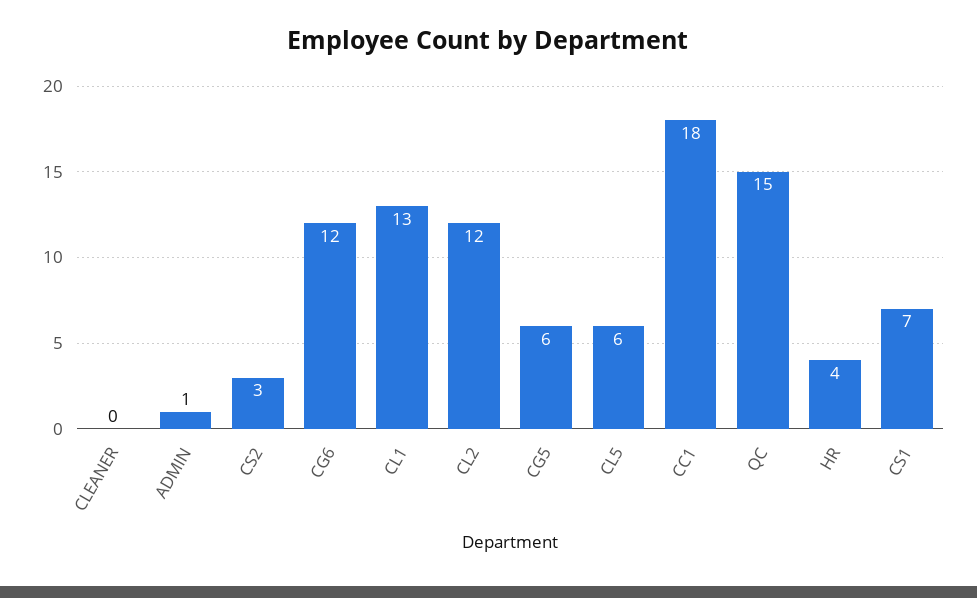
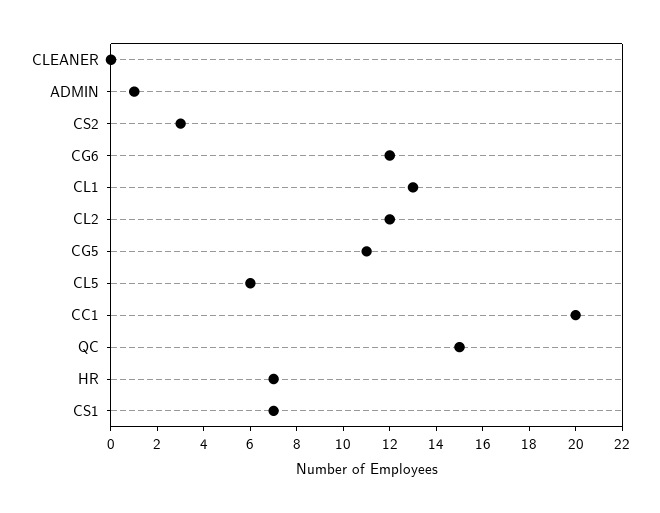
CG5: 6 -> 11
CC1: 18 -> 20
HR: 4 -> 7

